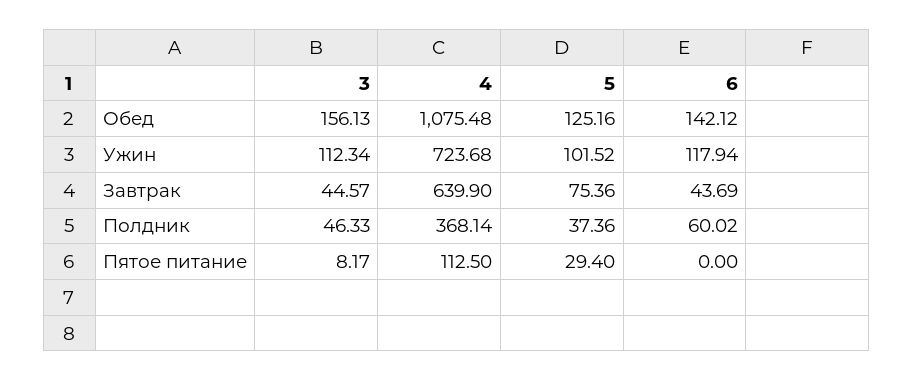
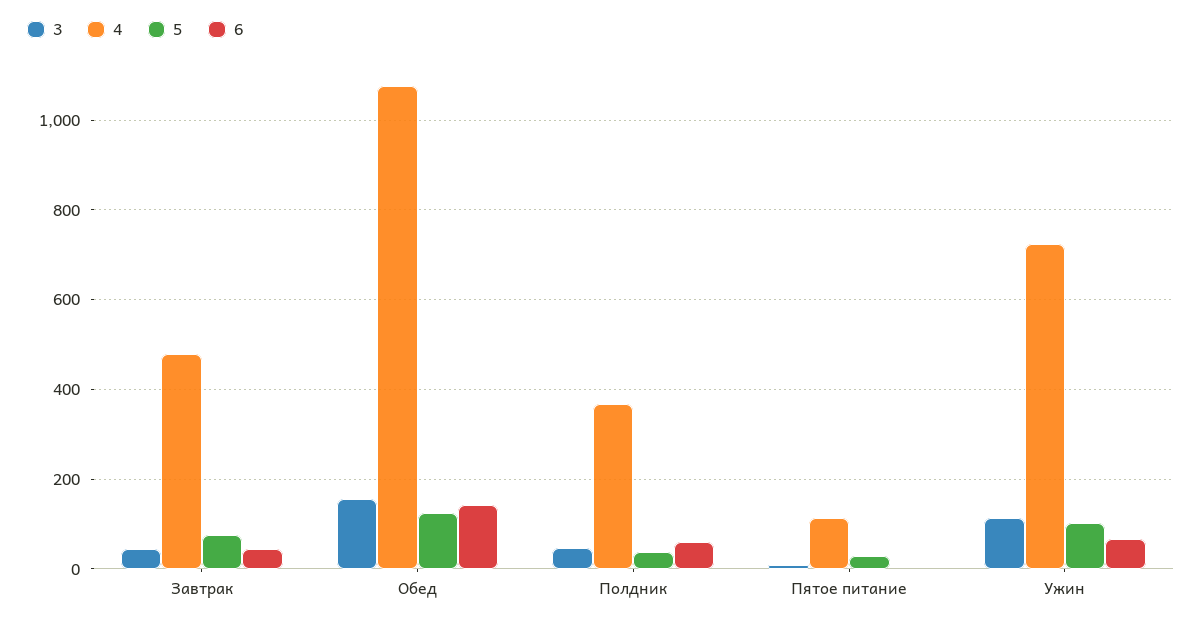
6, Ужин: 117.94 -> 60
4, Завтрак: 639.9 -> 480

